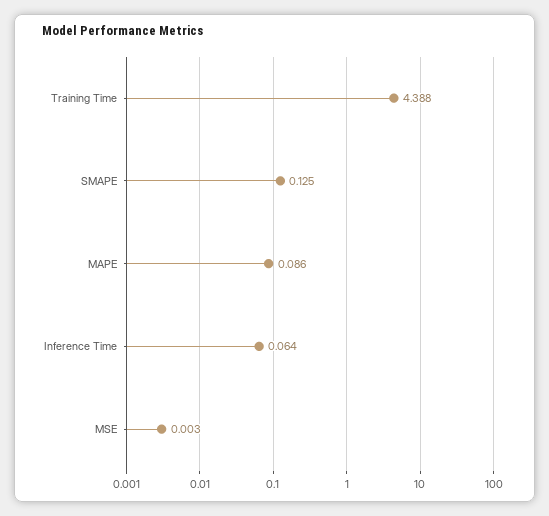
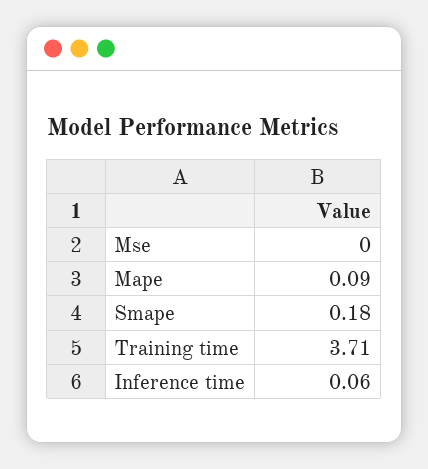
Training Time: 4.388 -> 3.71
SMAPE: 0.125 -> 0.18

